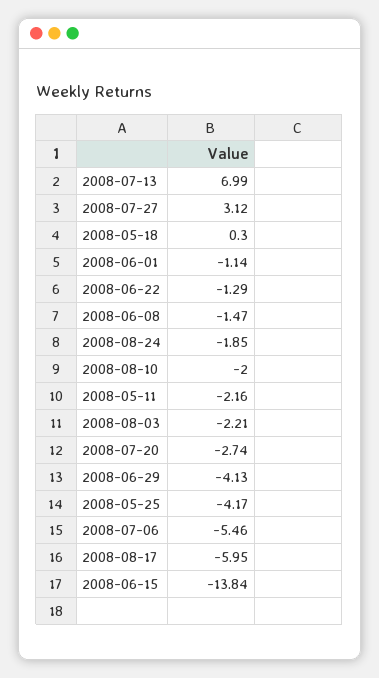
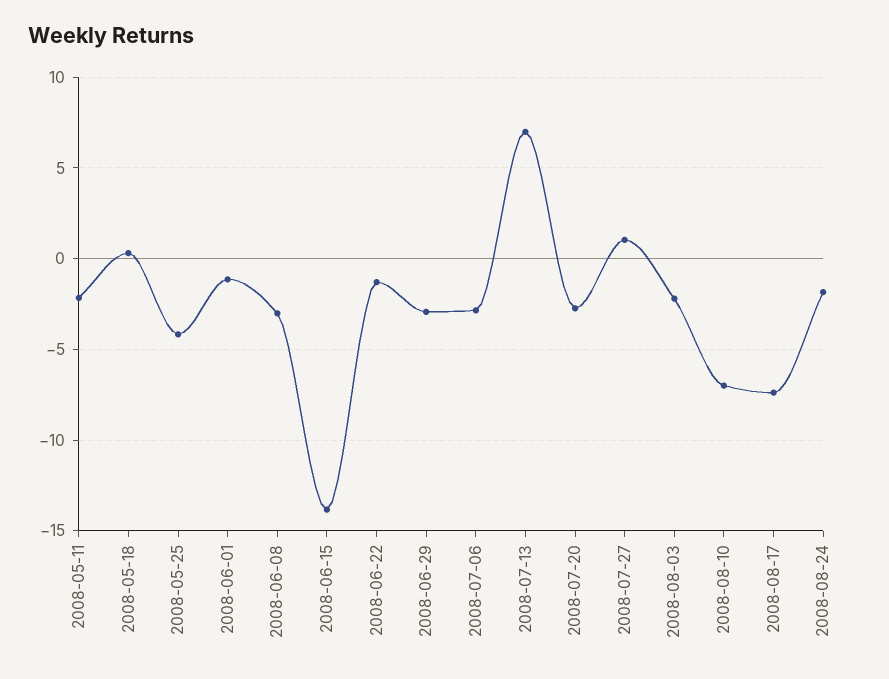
2008-07-27: 3.12 -> 1
2008-06-08: -1.47 -> -3
2008-08-10: -2 -> -7
2008-06-29: -4.13 -> -3
2008-07-06: -5.46 -> -3
2008-08-17: -5.95 -> -7.5

